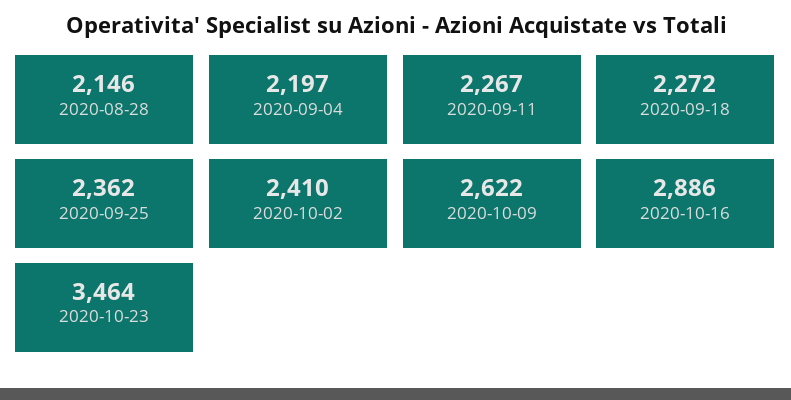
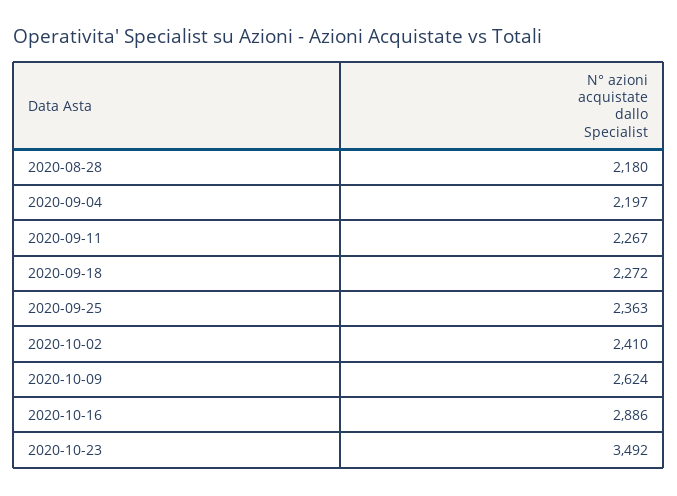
2020-08-28: 2146 -> 2180
2020-09-25: 2362 -> 2363
2020-10-09: 2622 -> 2624
2020-10-23: 3464 -> 3492

